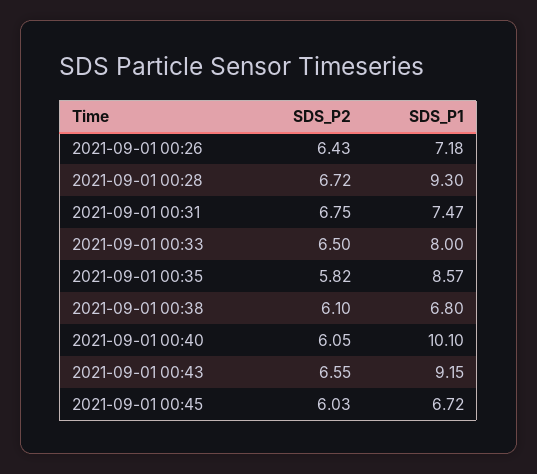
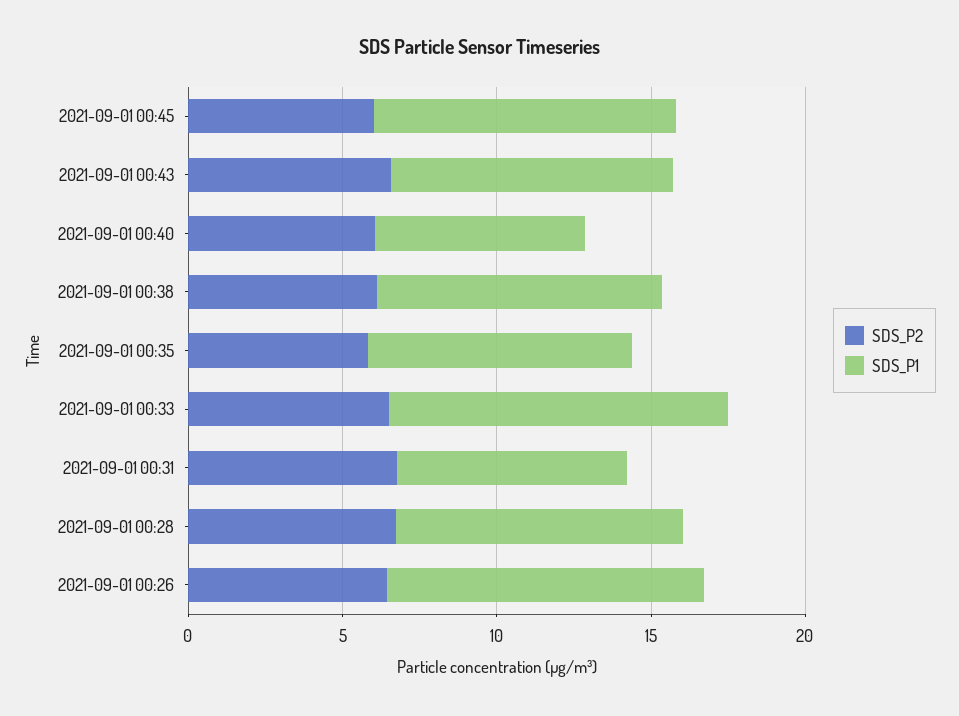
SDS_P1, 2021-09-01 00:26: 7.18 -> 10
SDS_P1, 2021-09-01 00:33: 8 -> 11
SDS_P1, 2021-09-01 00:38: 6.8 -> 9
SDS_P1, 2021-09-01 00:40: 10.1 -> 7
SDS_P1, 2021-09-01 00:45: 6.72 -> 10

